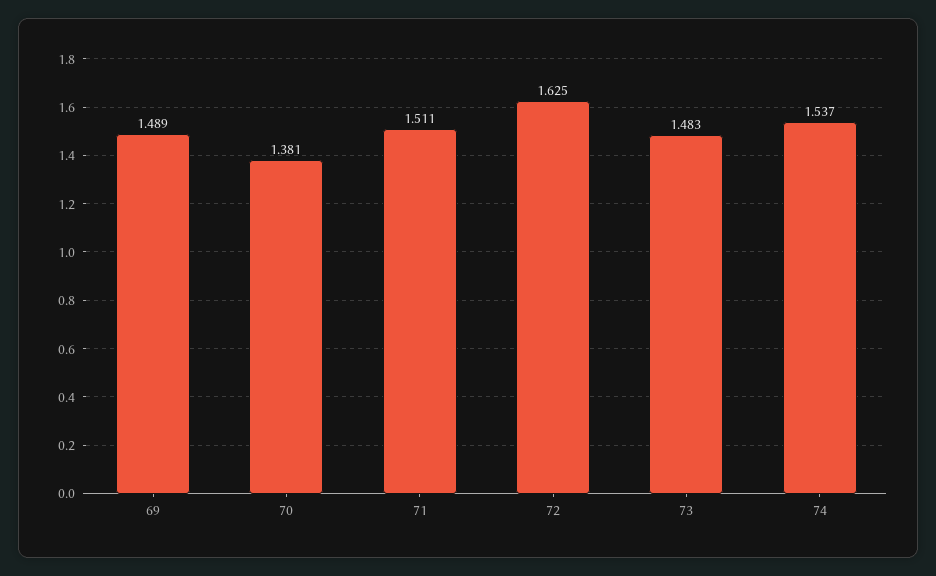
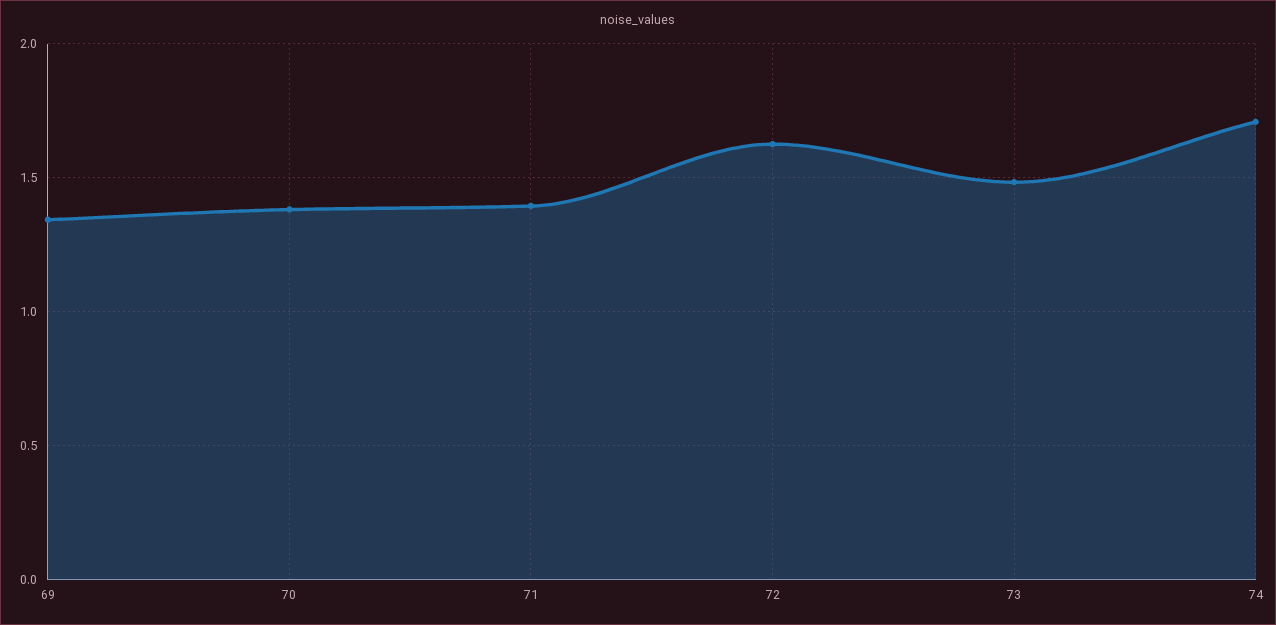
69: 1.489 -> 1.35
71: 1.511 -> 1.4
74: 1.537 -> 1.7

